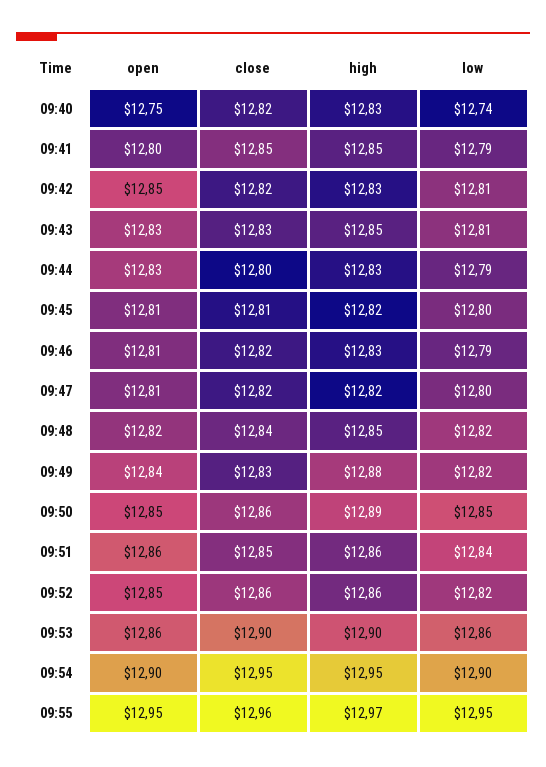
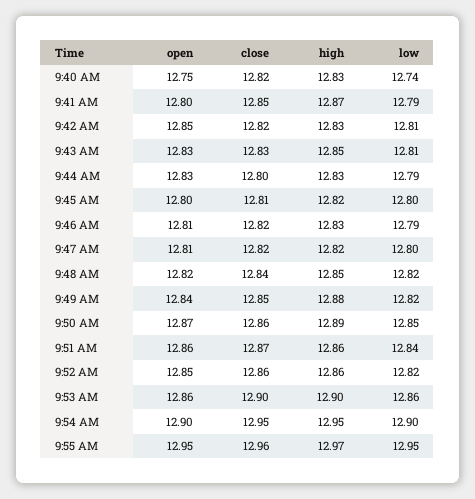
high, 09:41: 12.85 -> 12.87
open, 09:45: 12.81 -> 12.8
close, 09:49: 12.83 -> 12.85
open, 09:50: 12.85 -> 12.87
close, 09:51: 12.85 -> 12.87

